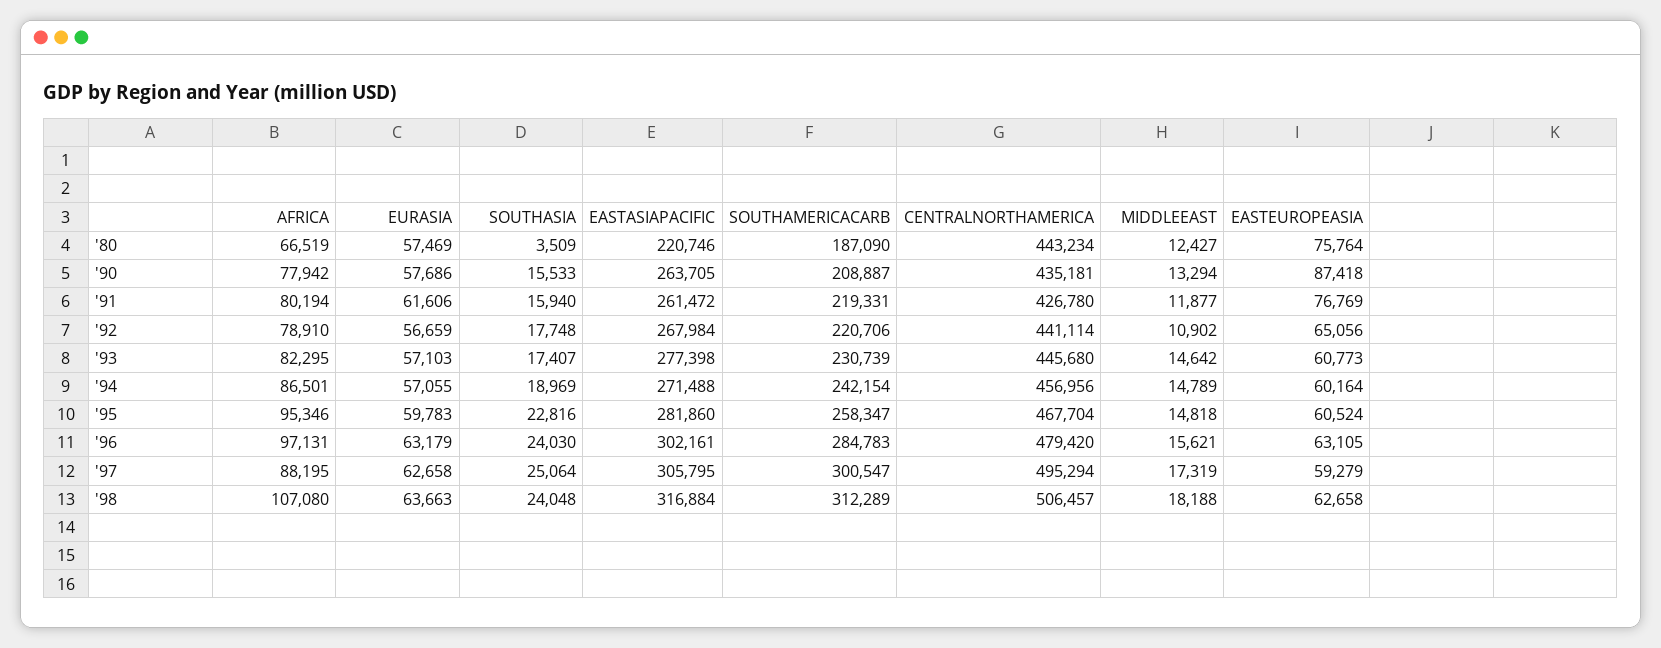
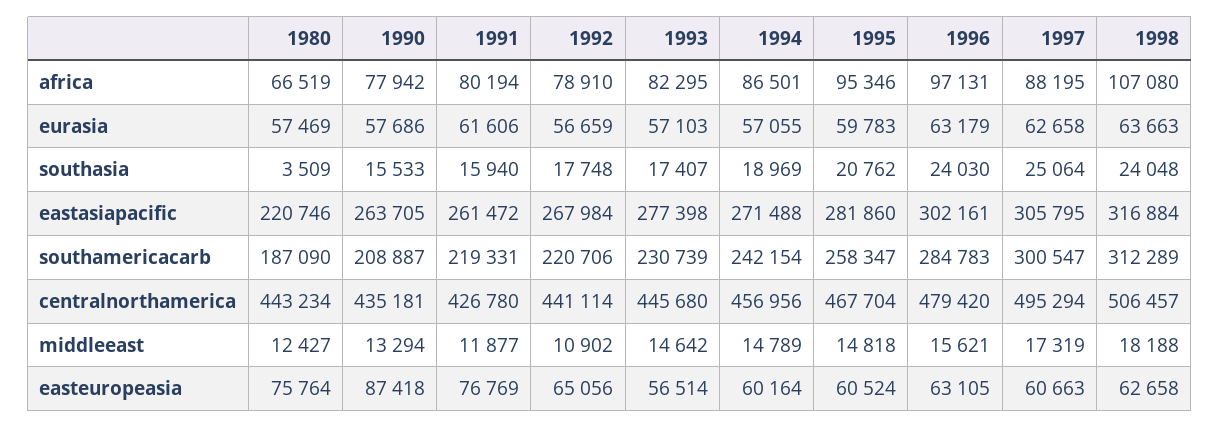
EASTEUROPEASIA, '93: 60773 -> 56514
SOUTHASIA, '95: 22816 -> 20762
EASTEUROPEASIA, '97: 59279 -> 60663

